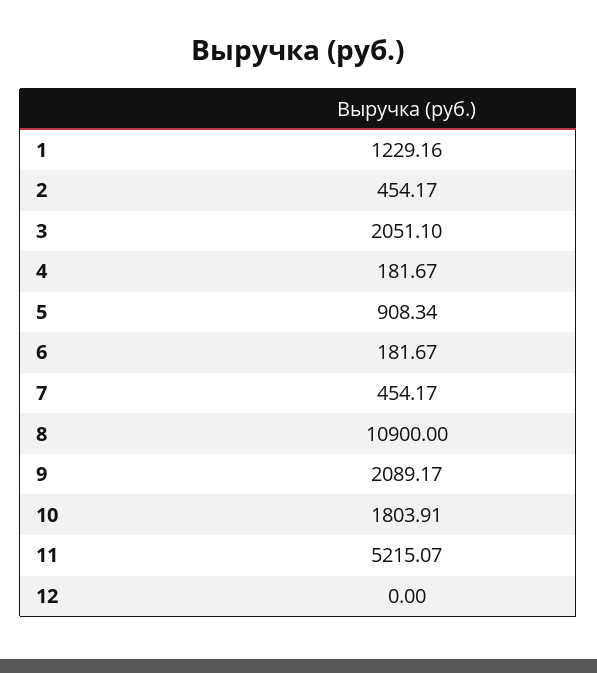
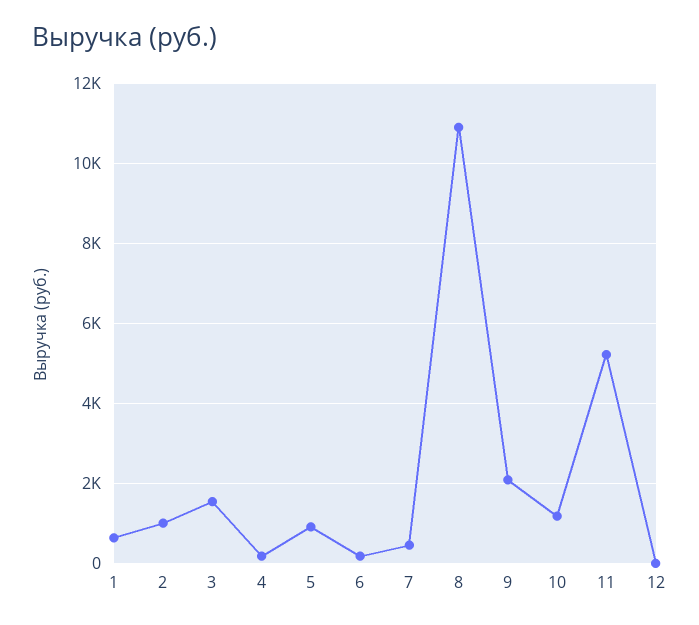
1: 1229.16 -> 600
2: 454.17 -> 1000
3: 2051.1 -> 1600
10: 1803.91 -> 1200

